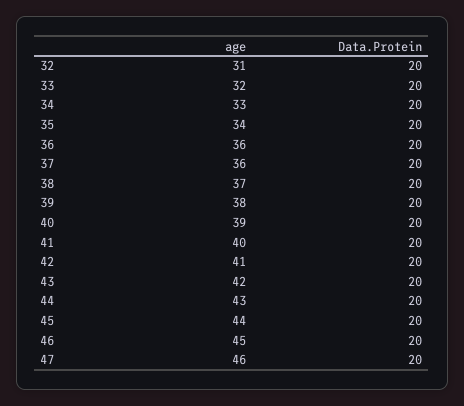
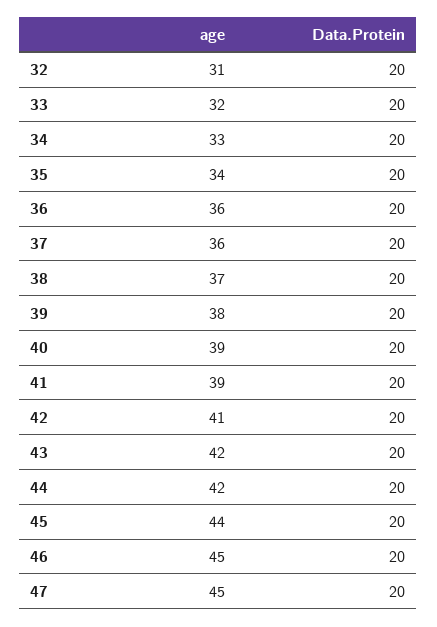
age, 41: 40 -> 39
age, 44: 43 -> 42
age, 47: 46 -> 45

